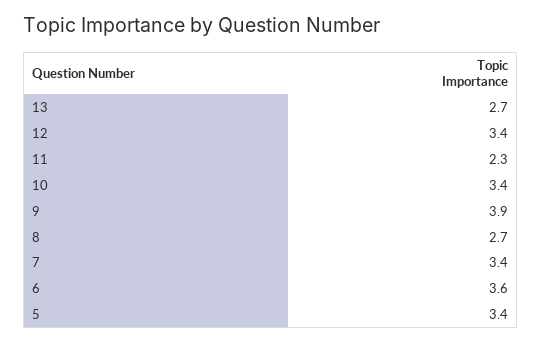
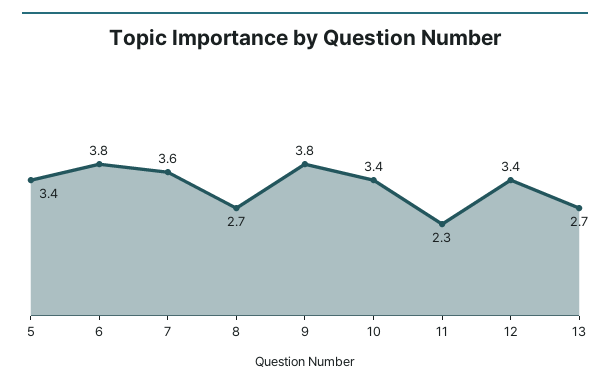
9: 3.9 -> 3.8
7: 3.4 -> 3.6
6: 3.6 -> 3.8

